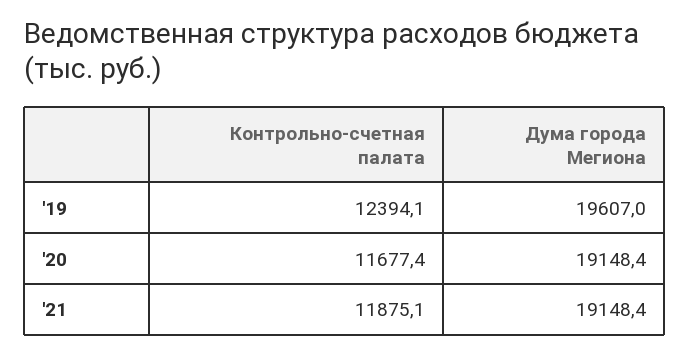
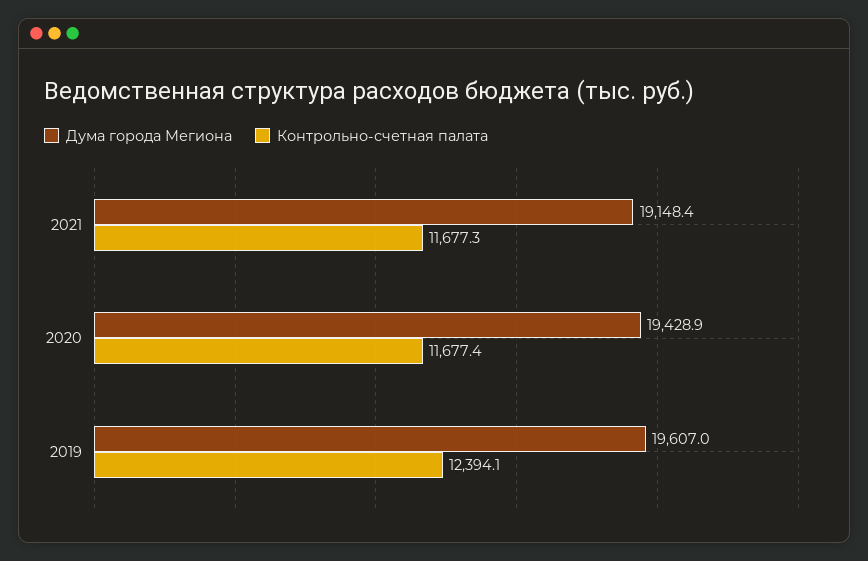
Дума города Мегиона, '20: 19148.4 -> 19428.9
Контрольно-счетная палата, '21: 11875.1 -> 11677.3

